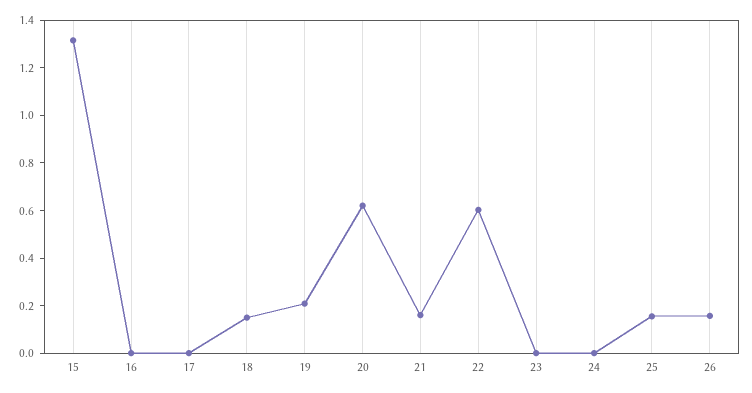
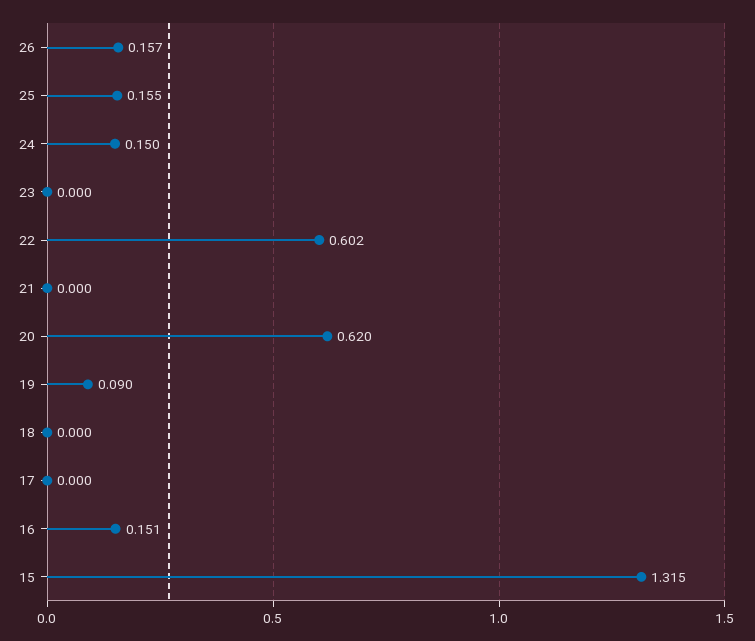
16: 0 -> 0.151
18: 0.15 -> 0
19: 0.2 -> 0.09
21: 0.15 -> 0
24: 0 -> 0.15

